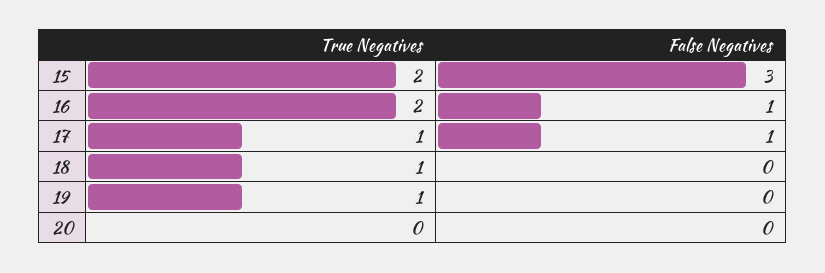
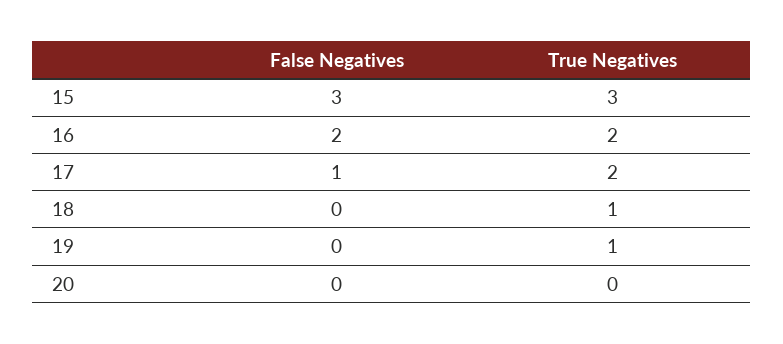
True Negatives, 15: 2 -> 3
False Negatives, 16: 1 -> 2
True Negatives, 17: 1 -> 2

